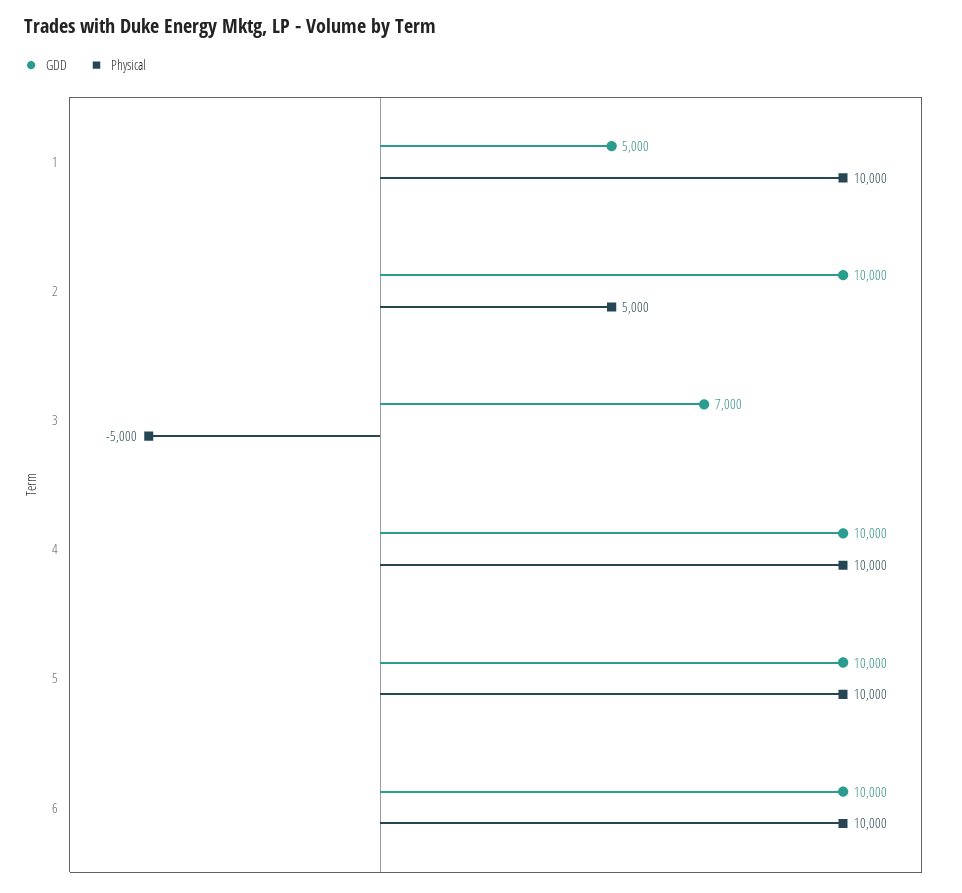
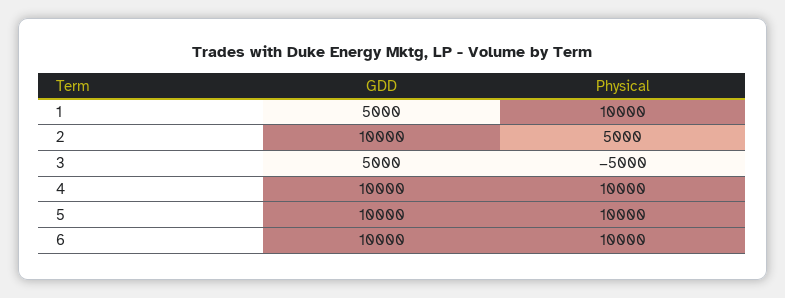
GDD, 3: 7000 -> 5000

